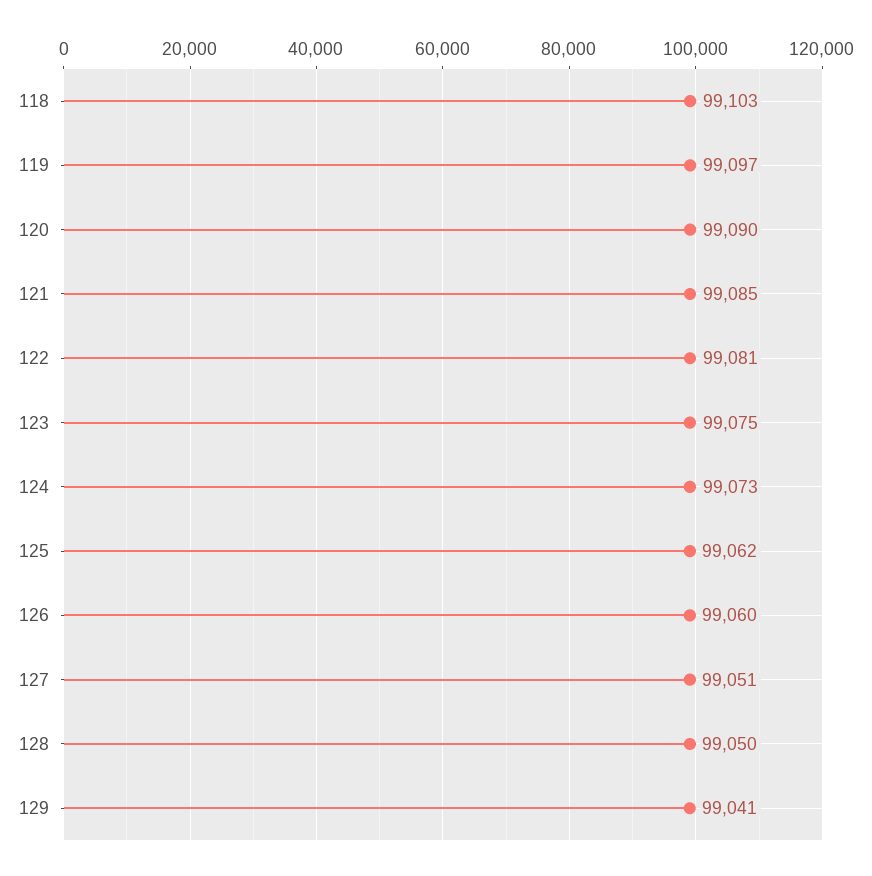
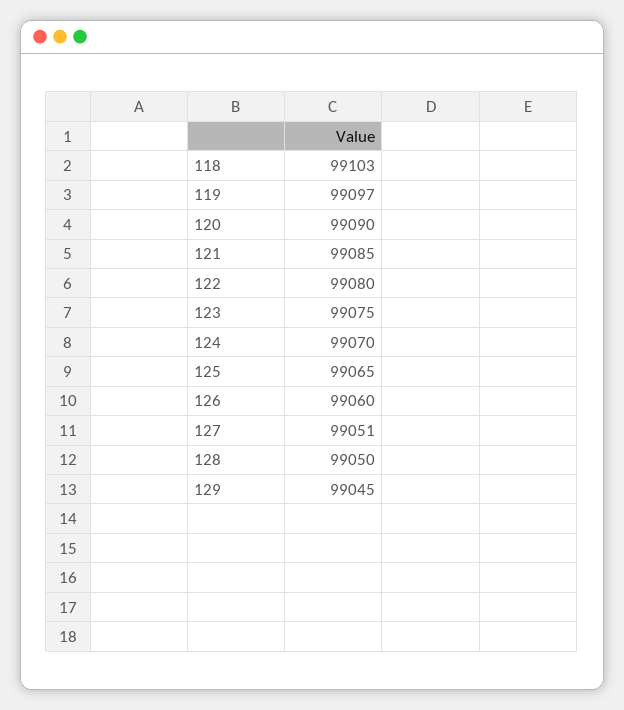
122: 99081 -> 99080
124: 99073 -> 99070
125: 99062 -> 99065
129: 99041 -> 99045

